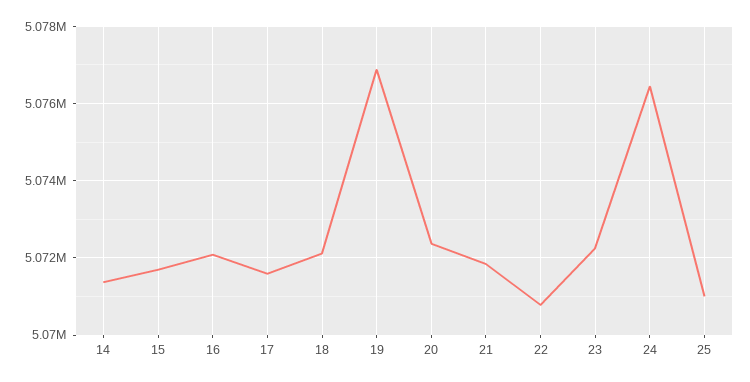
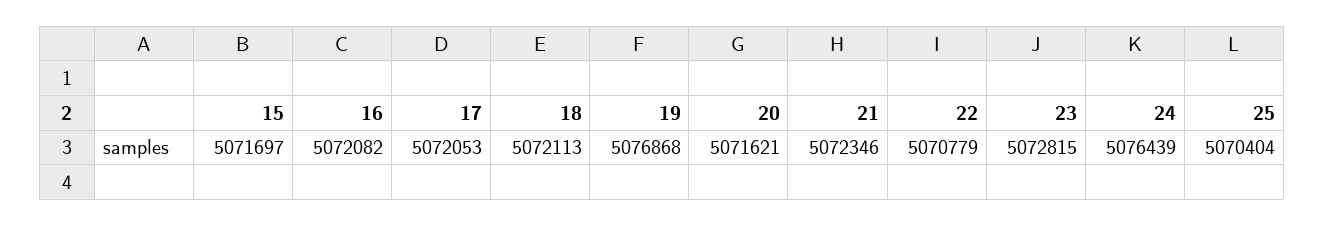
14: 5071400 -> none
17: 5071600 -> 5072053
20: 5072400 -> 5071621
21: 5071800 -> 5072346
23: 5072200 -> 5072815
25: 5071000 -> 5070404

